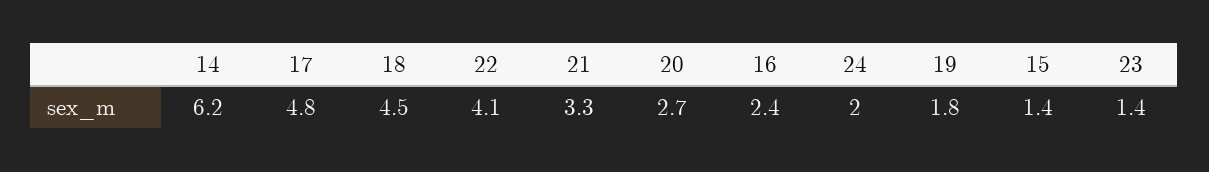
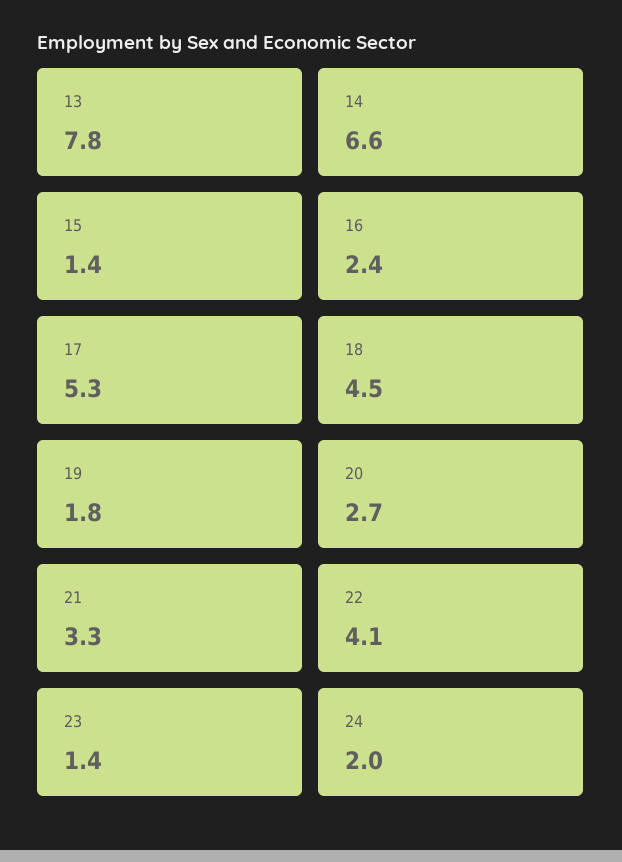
14: 6.2 -> 6.6
17: 4.8 -> 5.3
13: none -> 7.8

